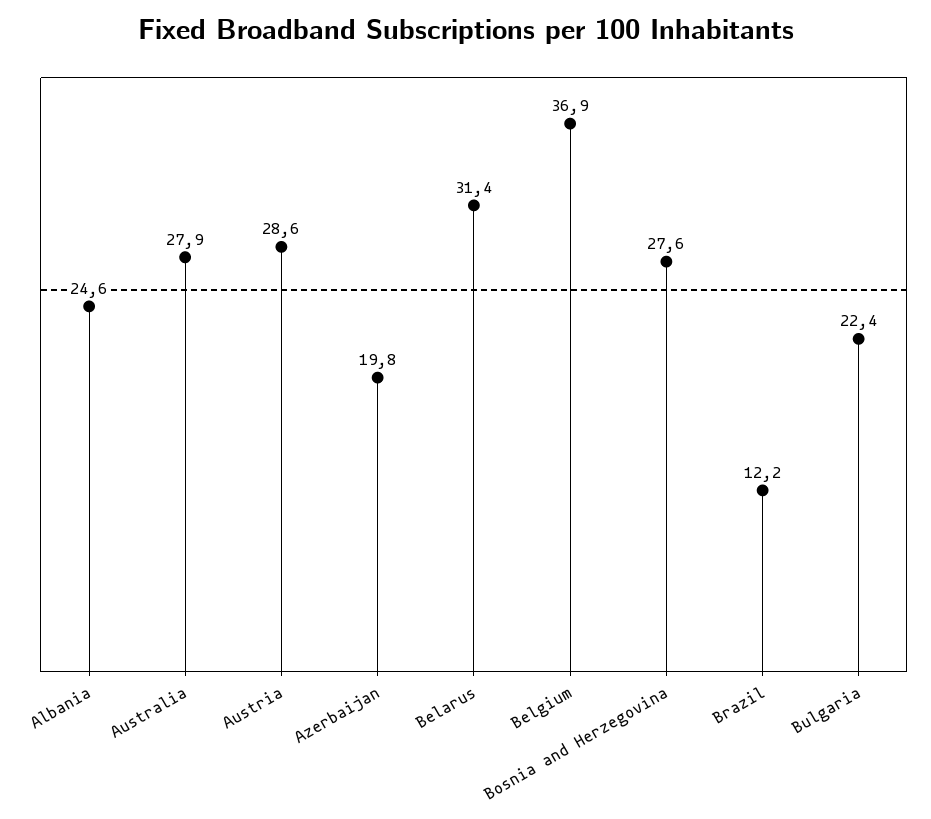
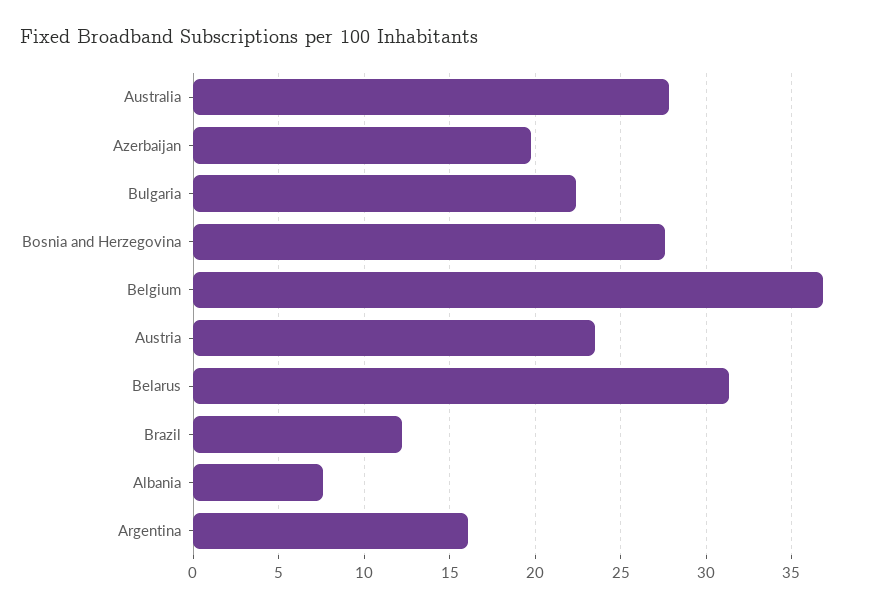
Albania: 24.6 -> 7.5
Austria: 28.6 -> 23.5
Argentina: none -> 16

